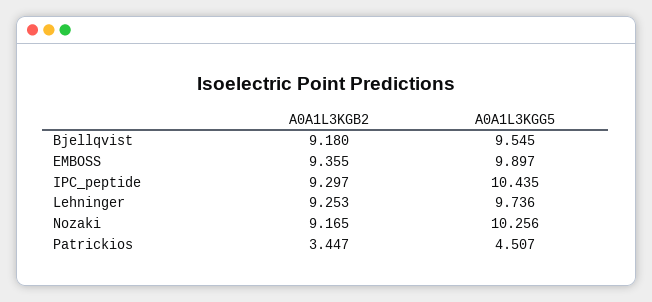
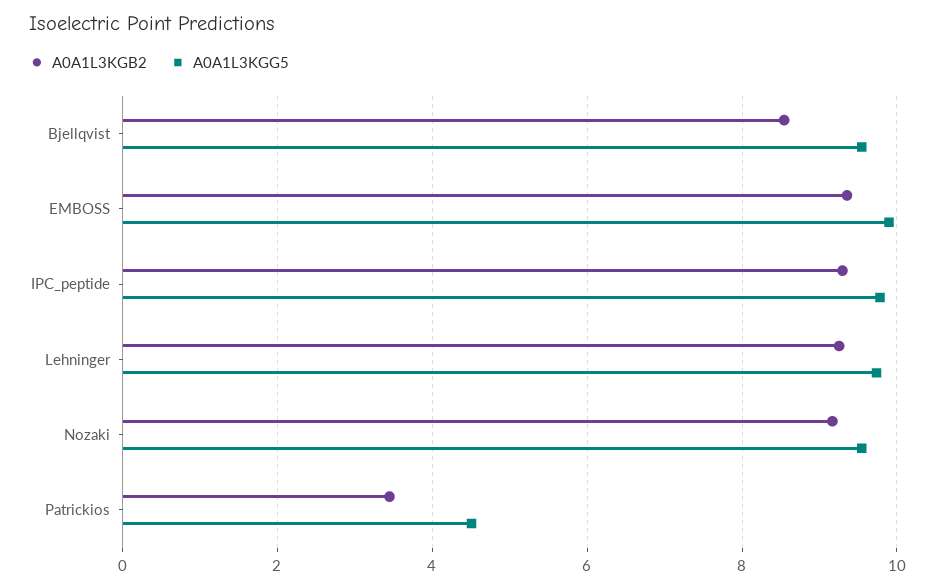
A0A1L3KGB2, Bjellqvist: 9.18 -> 8.6
A0A1L3KGG5, IPC_peptide: 10.435 -> 9.8
A0A1L3KGG5, Nozaki: 10.256 -> 9.6

